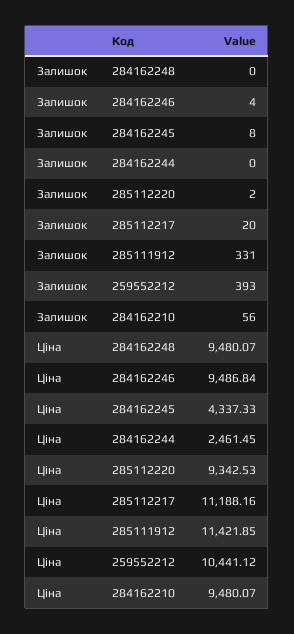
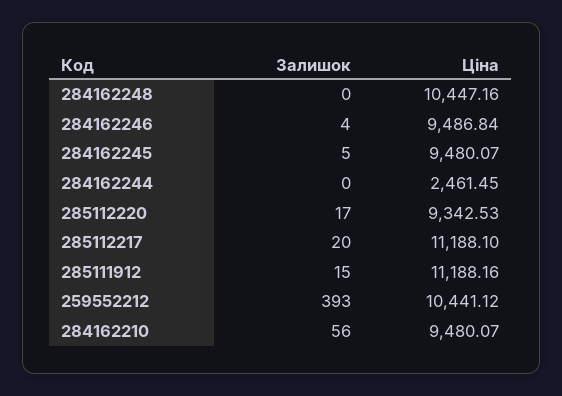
Залишок, 284162245: 8 -> 5
Залишок, 285112220: 2 -> 17
Залишок, 285111912: 331 -> 15
Ціна, 284162248: 9480.07 -> 10447.16
Ціна, 284162245: 4337.33 -> 9480.07
Ціна, 285112217: 11188.16 -> 11188.1
Ціна, 285111912: 11421.85 -> 11188.16

